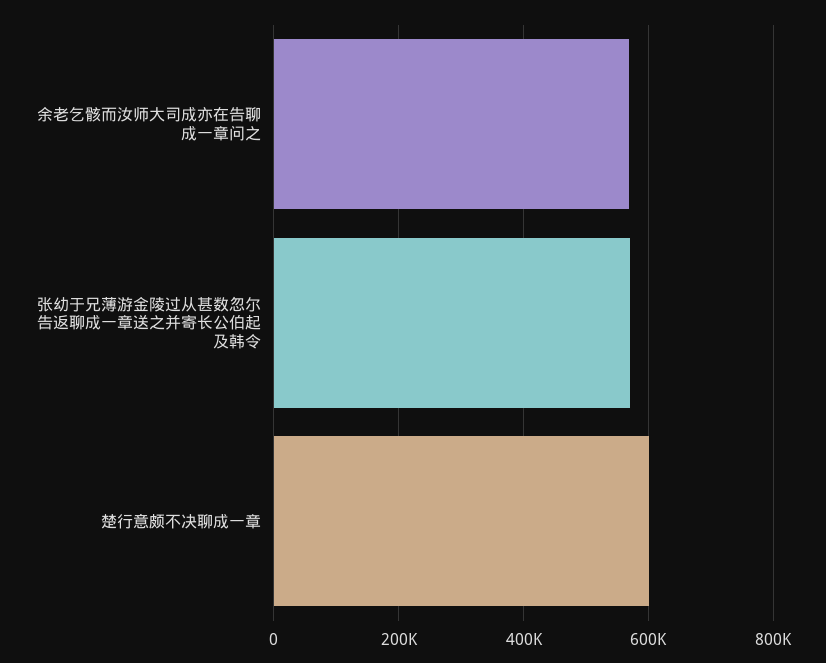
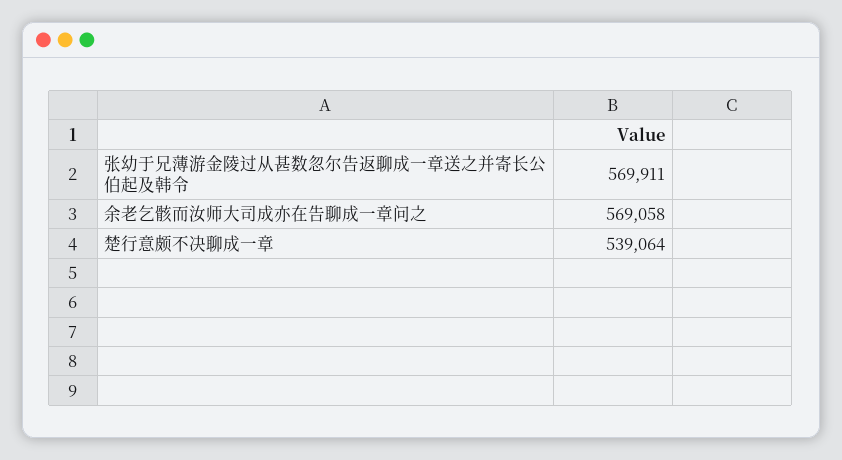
楚行意颇不决聊成一章: 600000 -> 539064

